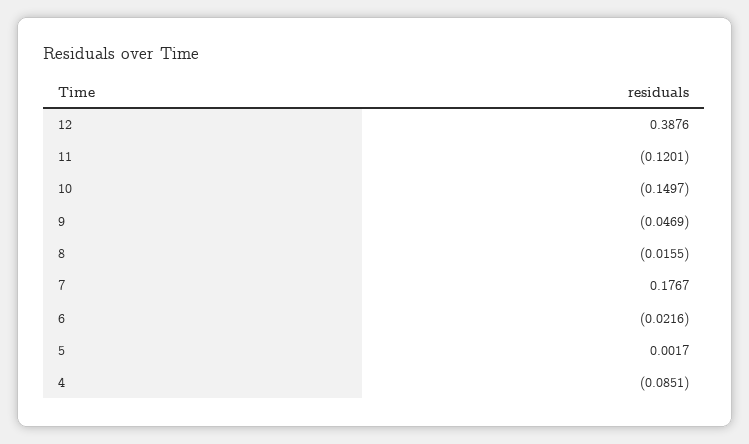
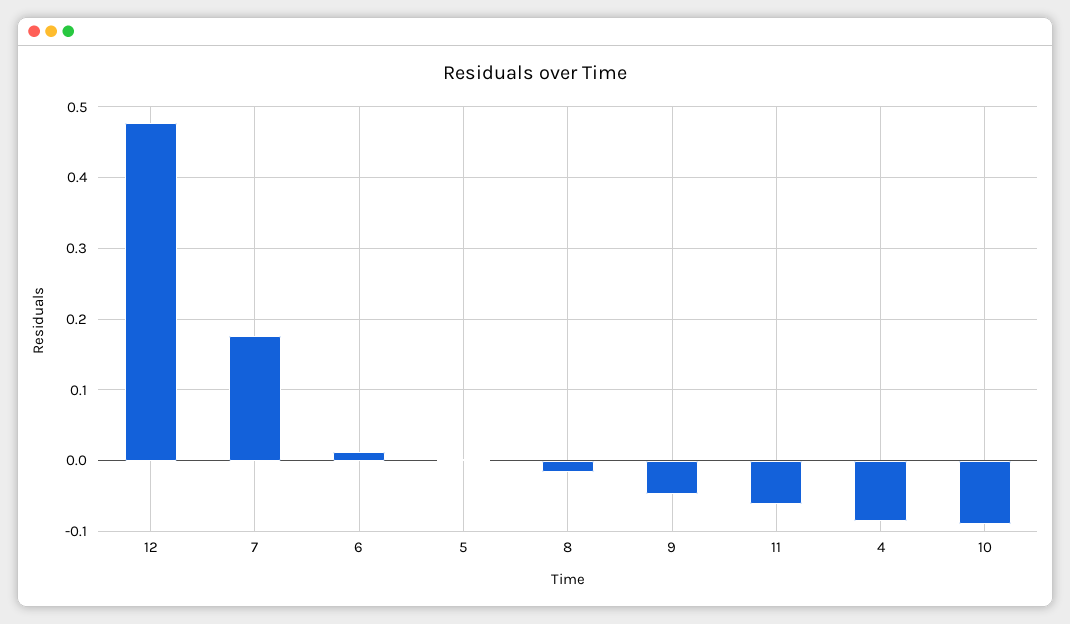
12: 0.3876 -> 0.48
11: -0.1201 -> -0.06
10: -0.1497 -> -0.09
6: -0.0216 -> 0.01

